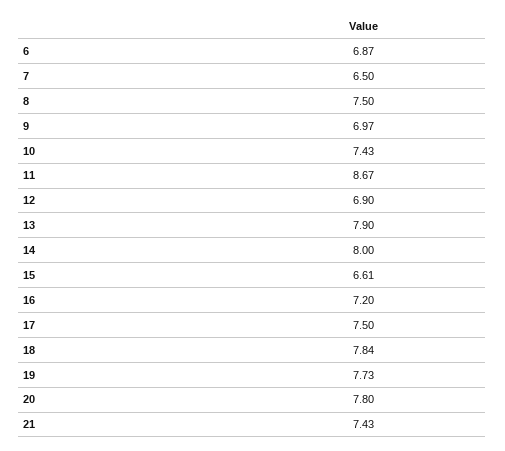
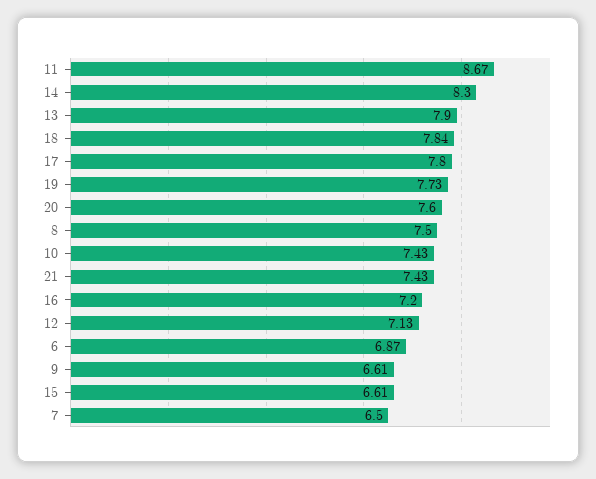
9: 6.97 -> 6.61
12: 6.9 -> 7.13
14: 8 -> 8.3
17: 7.5 -> 7.8
20: 7.8 -> 7.6

